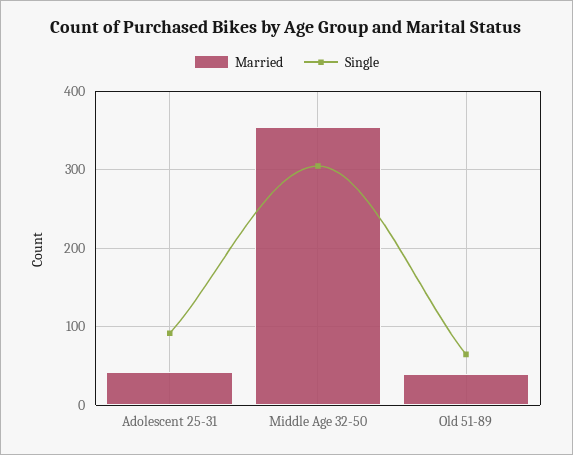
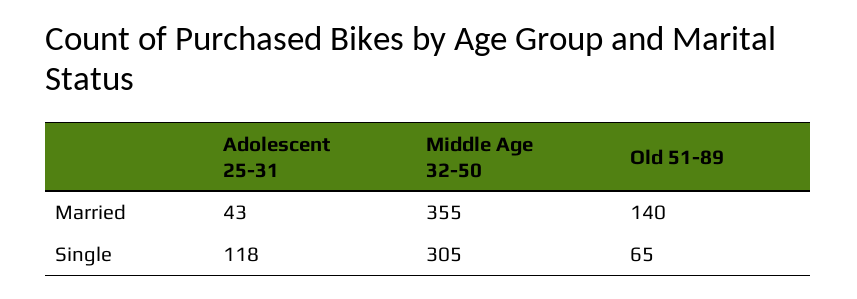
Single, Adolescent 25-31: 90 -> 118
Married, Old 51-89: 40 -> 140

